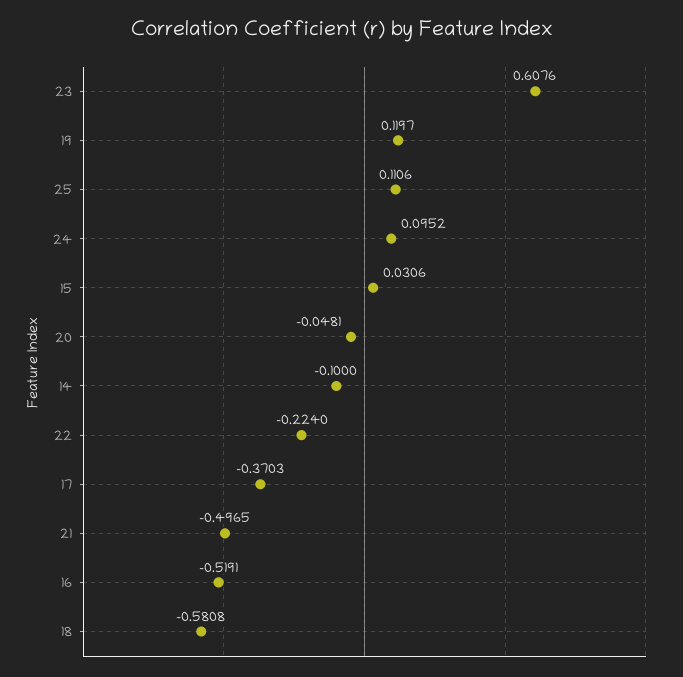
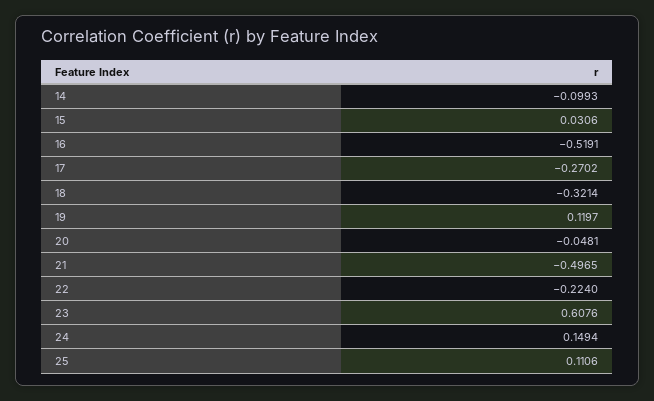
24: 0.0952 -> 0.1494
14: -0.1 -> -0.0993
17: -0.3703 -> -0.2702
18: -0.5808 -> -0.3214

